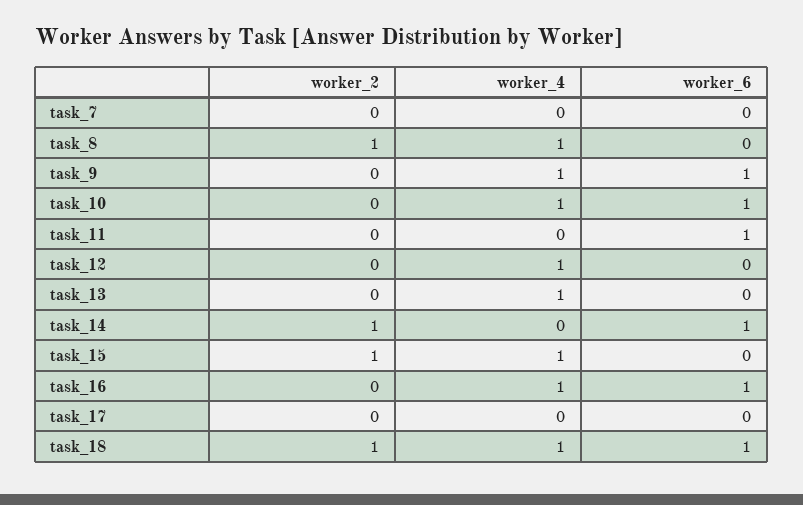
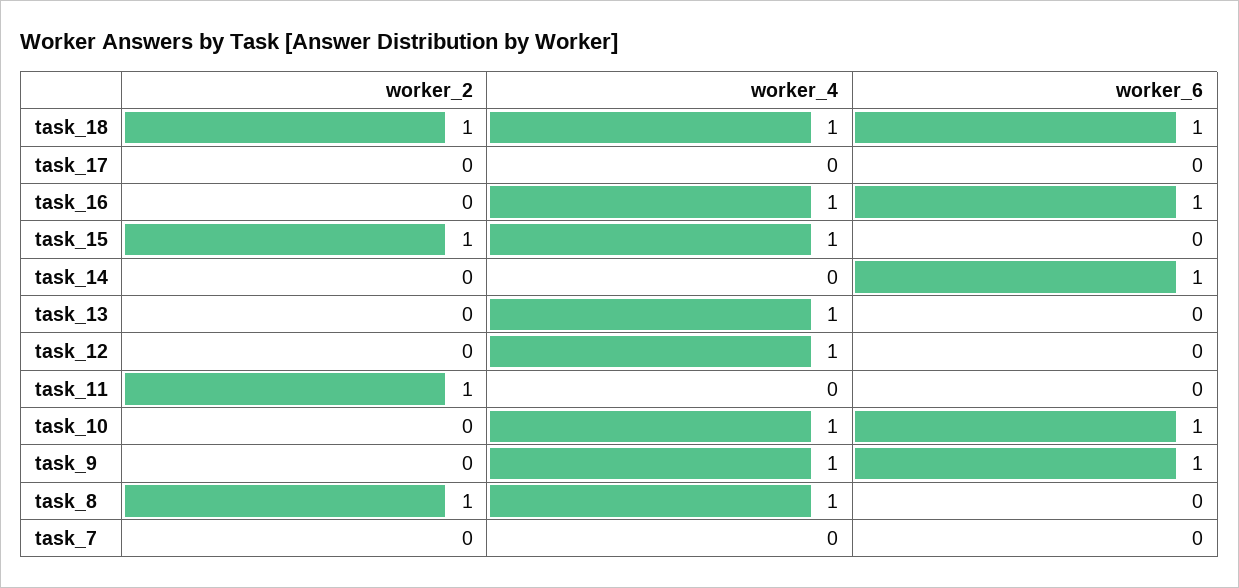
worker_2, task_11: 0 -> 1
worker_6, task_11: 1 -> 0
worker_2, task_14: 1 -> 0

